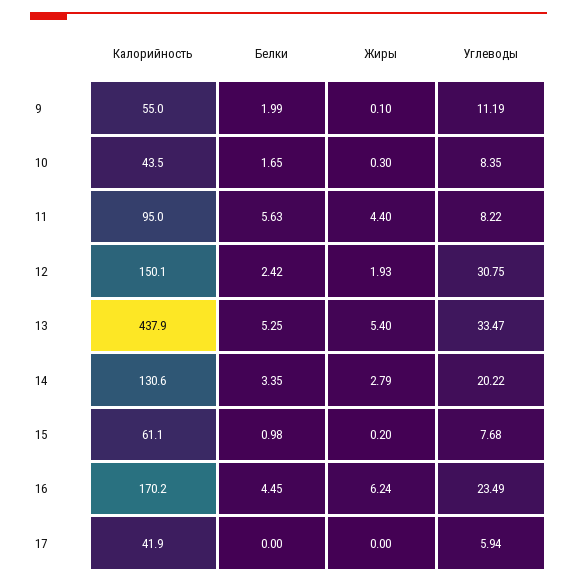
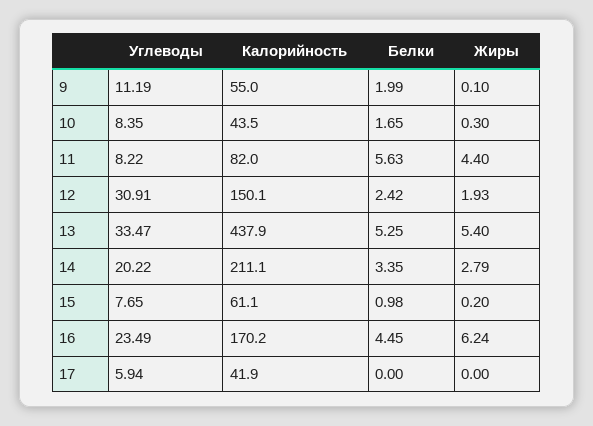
Калорийность, 11: 95 -> 82
Углеводы, 12: 30.75 -> 30.91
Калорийность, 14: 130.6 -> 211.1
Углеводы, 15: 7.68 -> 7.65

